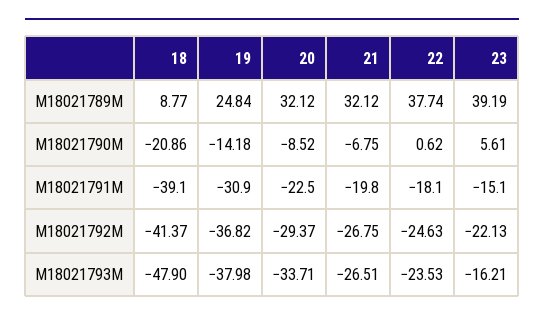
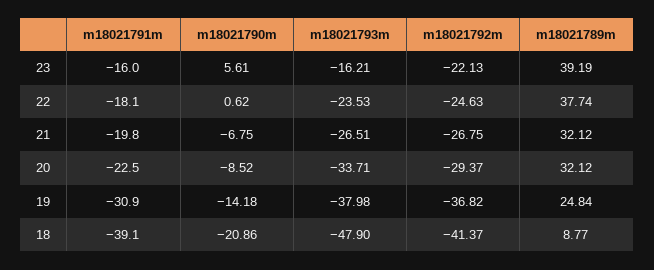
23, M18021791M: -15.1 -> -16

